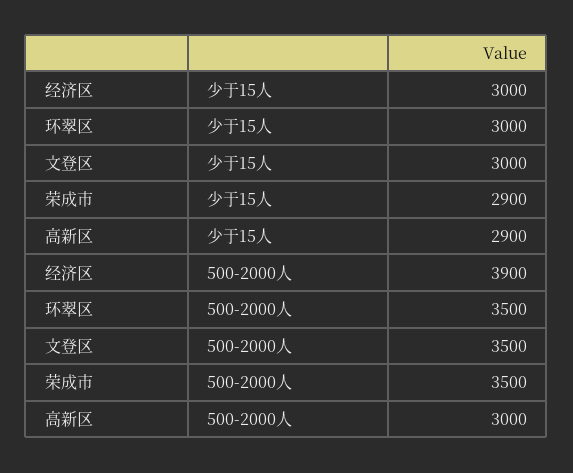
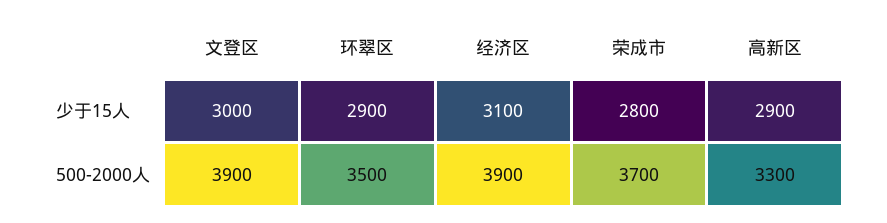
经济区, 少于15人: 3000 -> 3100
环翠区, 少于15人: 3000 -> 2900
荣成市, 少于15人: 2900 -> 2800
文登区, 500-2000人: 3500 -> 3900
荣成市, 500-2000人: 3500 -> 3700
高新区, 500-2000人: 3000 -> 3300

